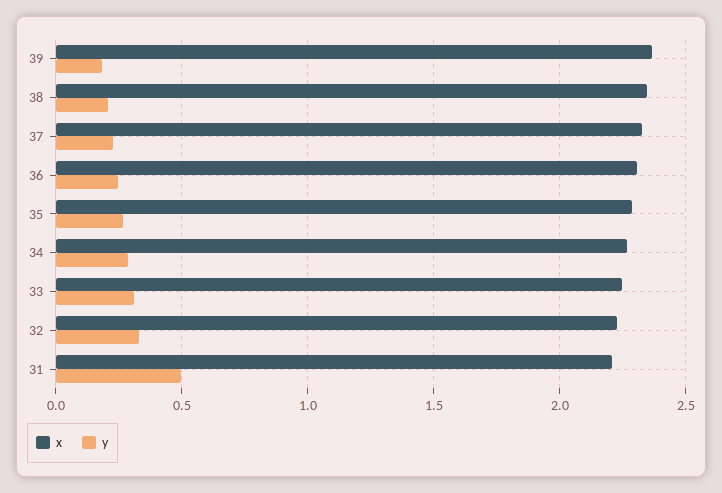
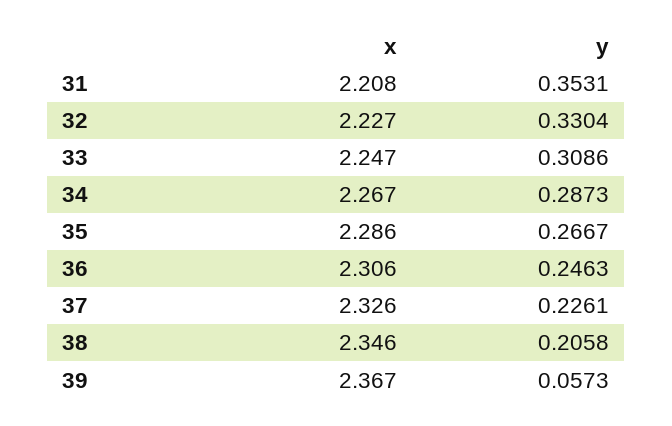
y, 39: 0.2 -> 0.0573
y, 31: 0.5 -> 0.3531

